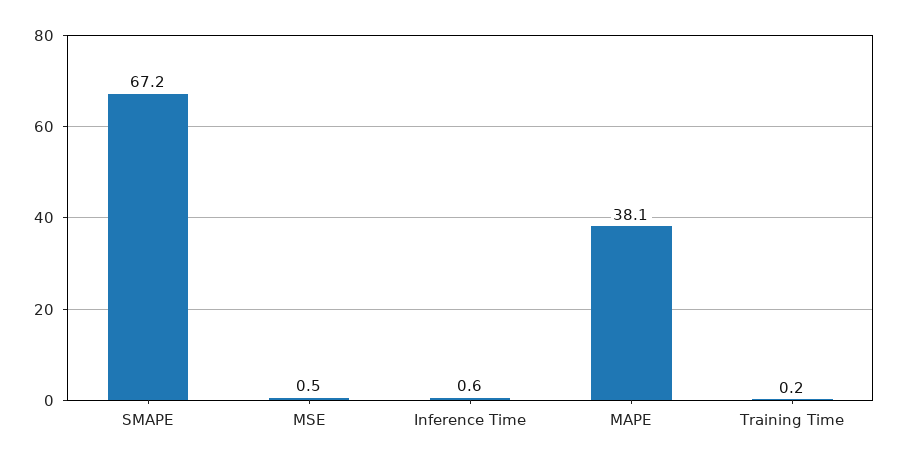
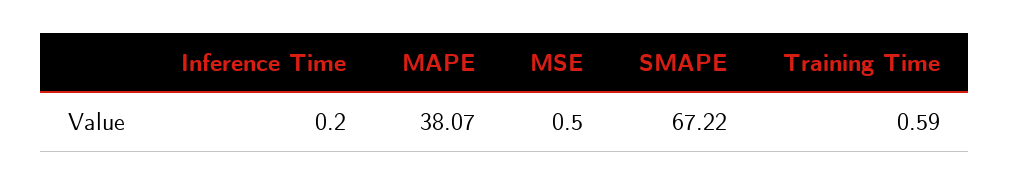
Inference Time: 0.6 -> 0.2
Training Time: 0.2 -> 0.59

